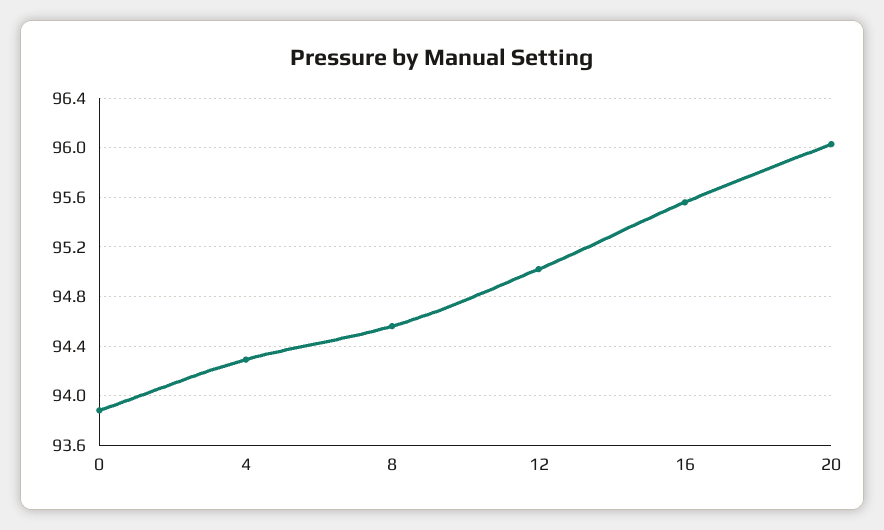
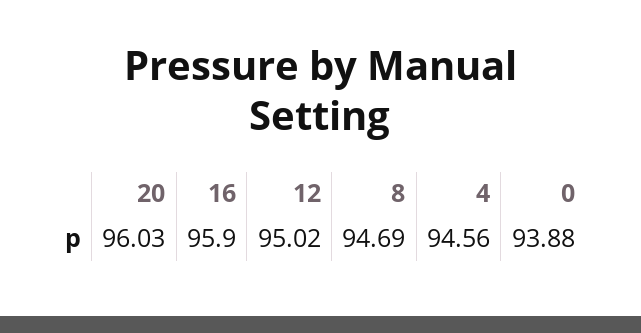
4: 94.3 -> 94.56
8: 94.55 -> 94.69
16: 95.55 -> 95.9

